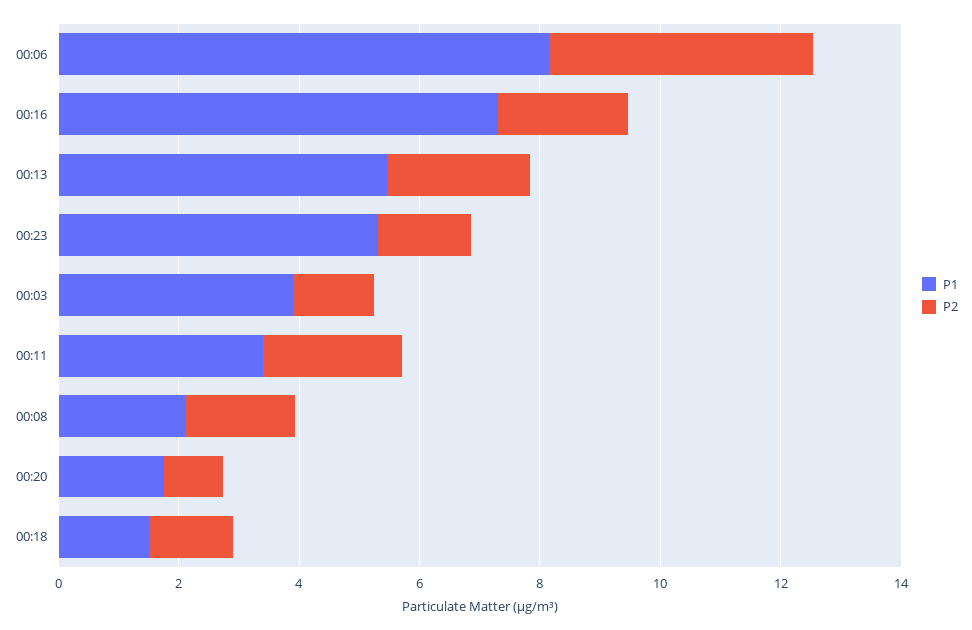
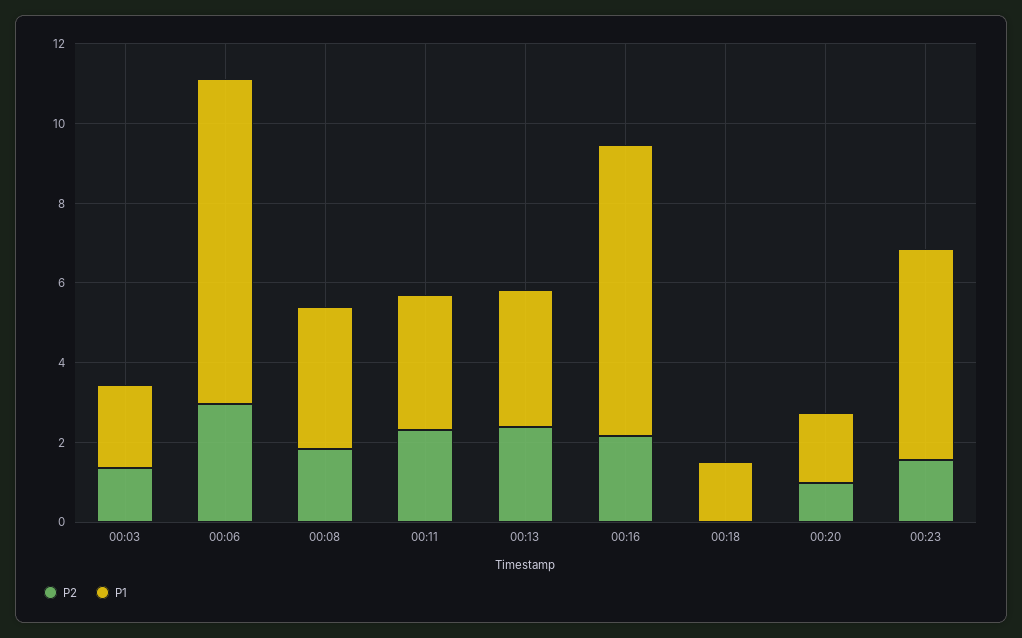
P2, 00:06: 4.5 -> 3
P1, 00:13: 5.5 -> 3.5
P1, 00:03: 4 -> 2
P1, 00:08: 2 -> 3.5
P2, 00:18: 1.5 -> 0

